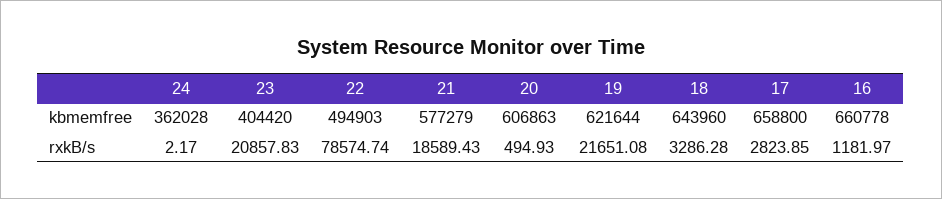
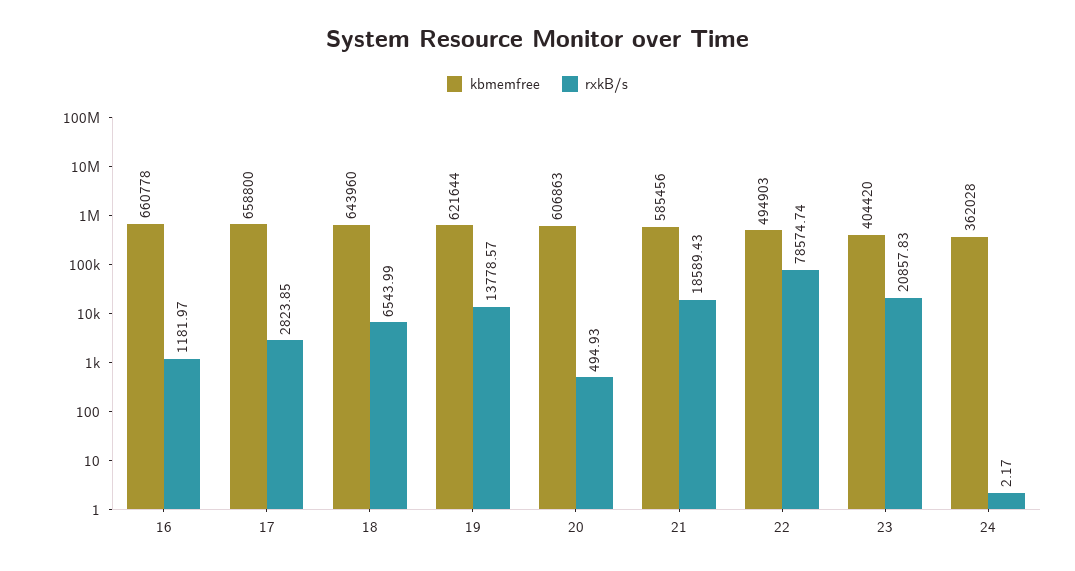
kbmemfree, 21: 577279 -> 585456
rxkB/s, 19: 21651.08 -> 13778.57
rxkB/s, 18: 3286.28 -> 6543.99

